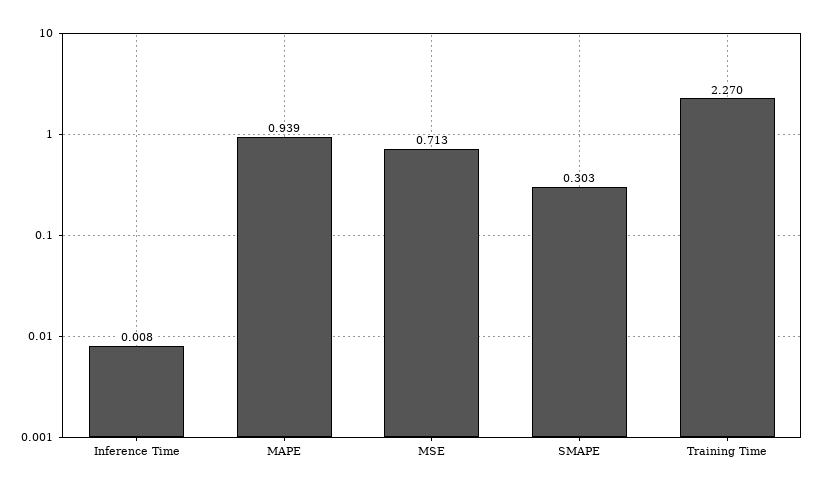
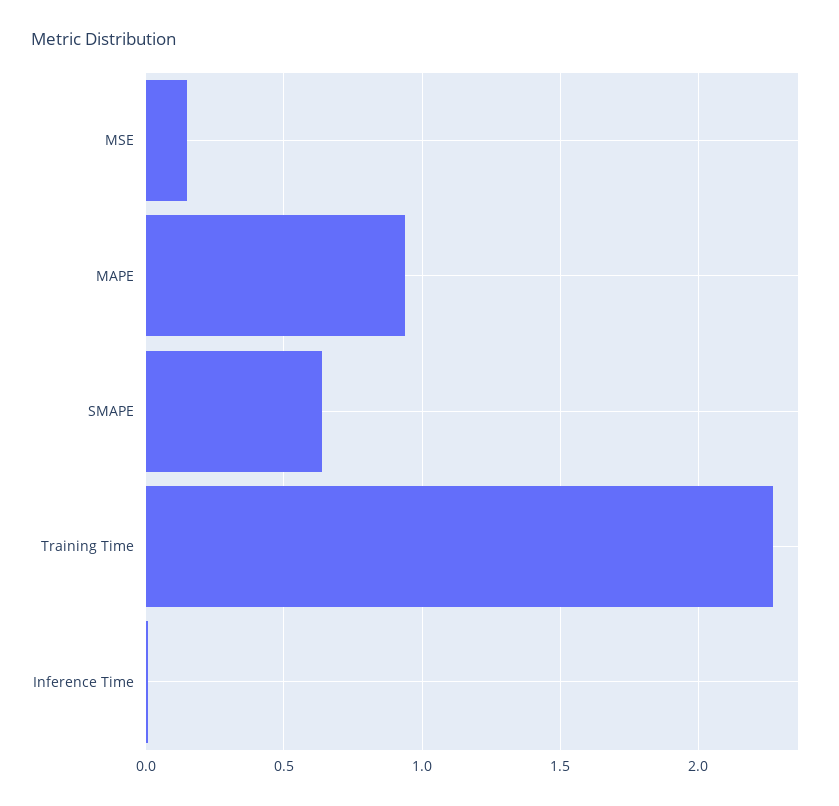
MSE: 0.713 -> 0.15
SMAPE: 0.303 -> 0.65

